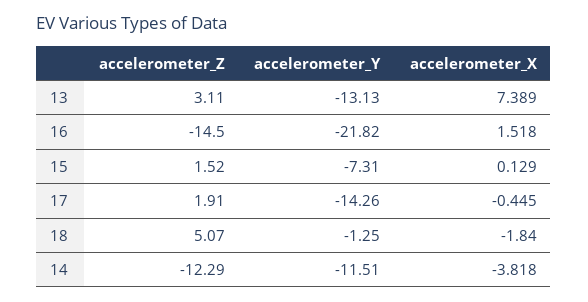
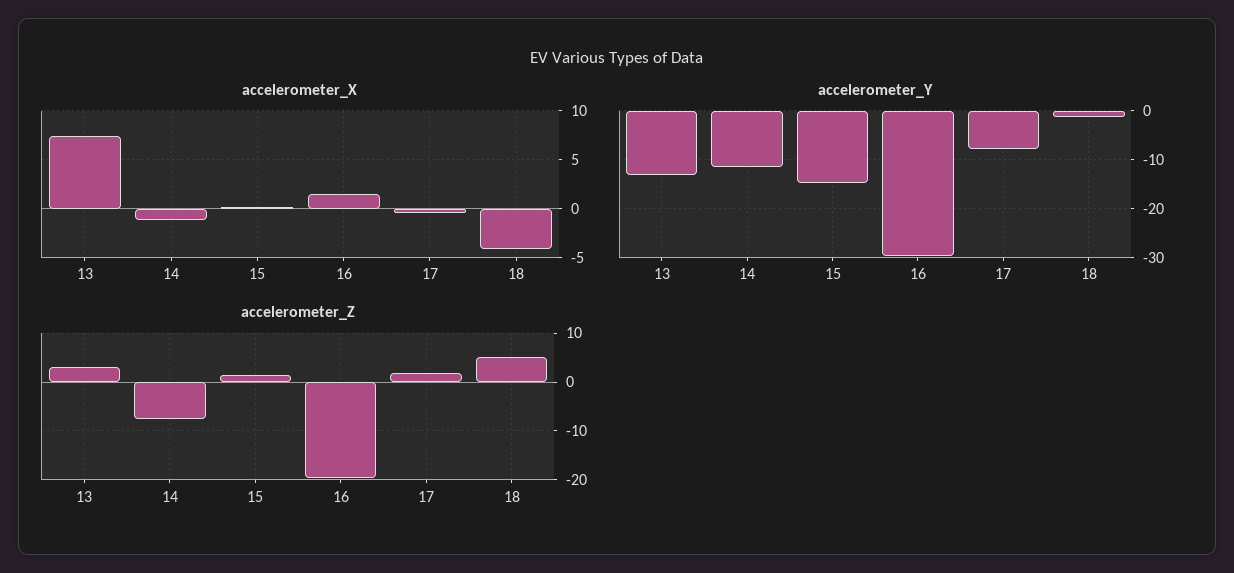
accelerometer_Z, 16: -14.5 -> -20
accelerometer_Y, 16: -21.82 -> -30
accelerometer_Y, 15: -7.31 -> -14
accelerometer_Y, 17: -14.26 -> -8
accelerometer_X, 18: -1.84 -> -4
accelerometer_Z, 14: -12.29 -> -8
accelerometer_X, 14: -3.818 -> -1

